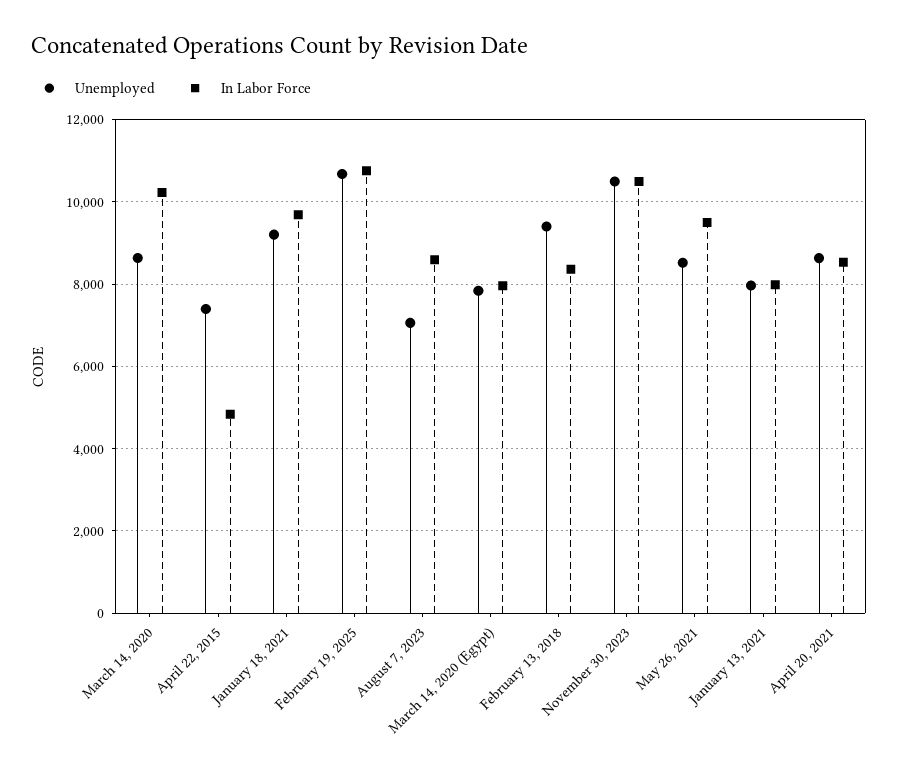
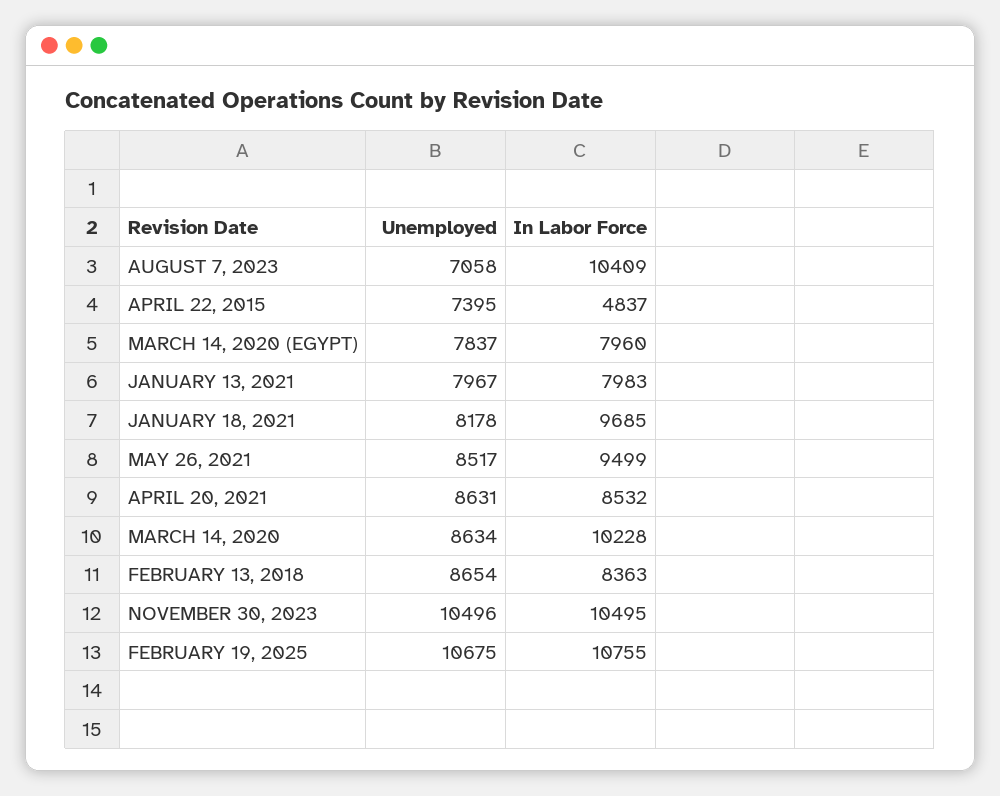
Unemployed, January 18, 2021: 9200 -> 8178
In Labor Force, August 7, 2023: 8600 -> 10409
Unemployed, February 13, 2018: 9400 -> 8654

